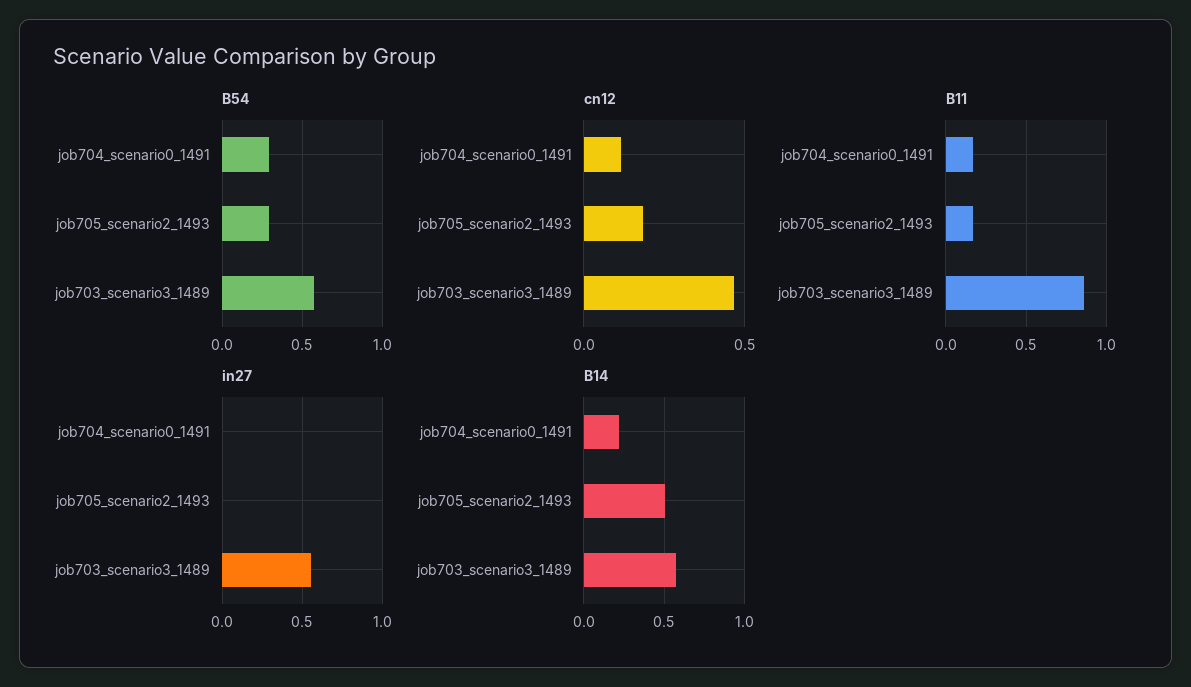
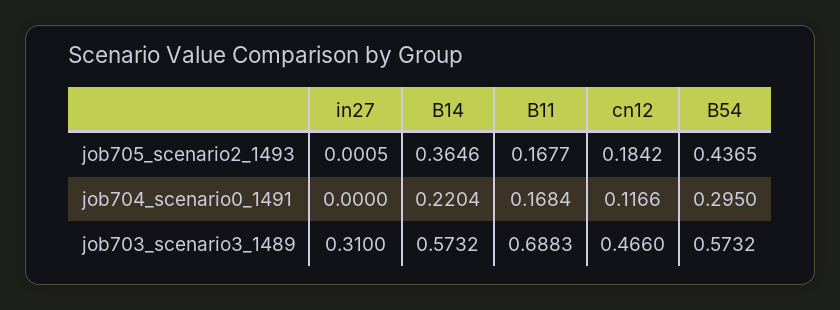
B54, job705_scenario2_1493: 0.3 -> 0.4365
B11, job703_scenario3_1489: 0.85 -> 0.6883
in27, job703_scenario3_1489: 0.55 -> 0.31
B14, job705_scenario2_1493: 0.5 -> 0.3646

